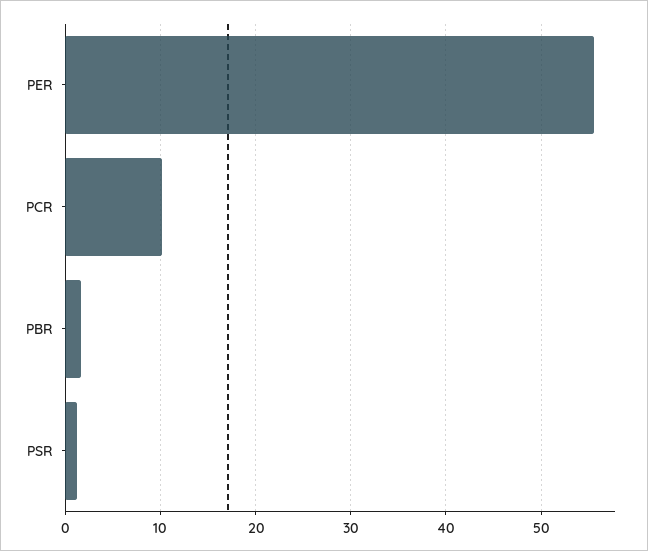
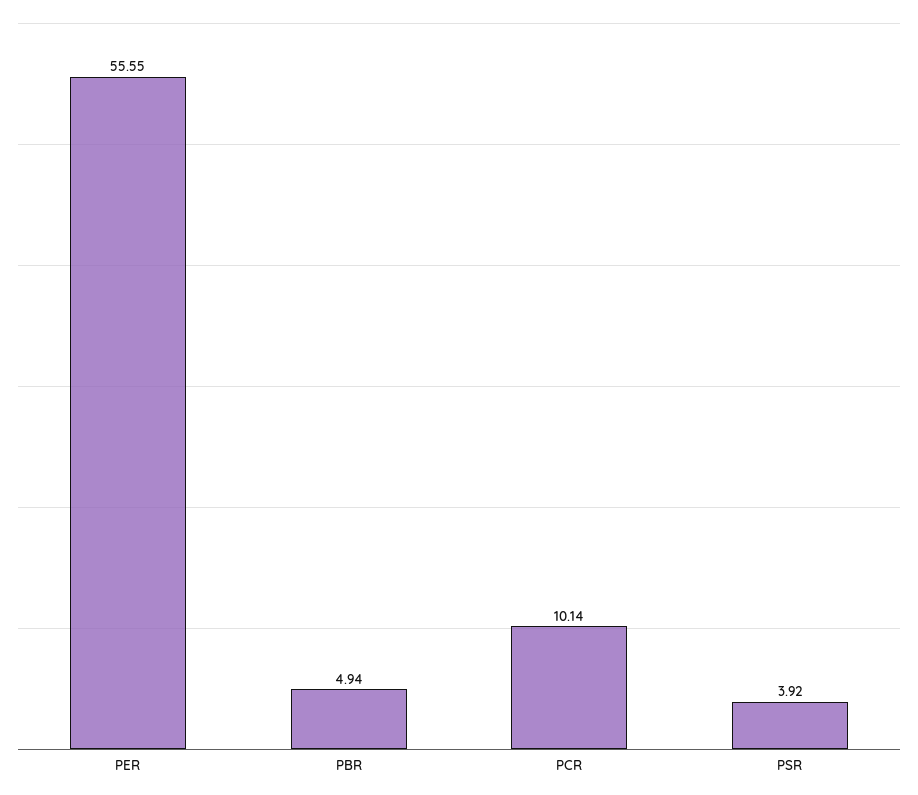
PBR: 2 -> 4.94
PSR: 1 -> 3.92

